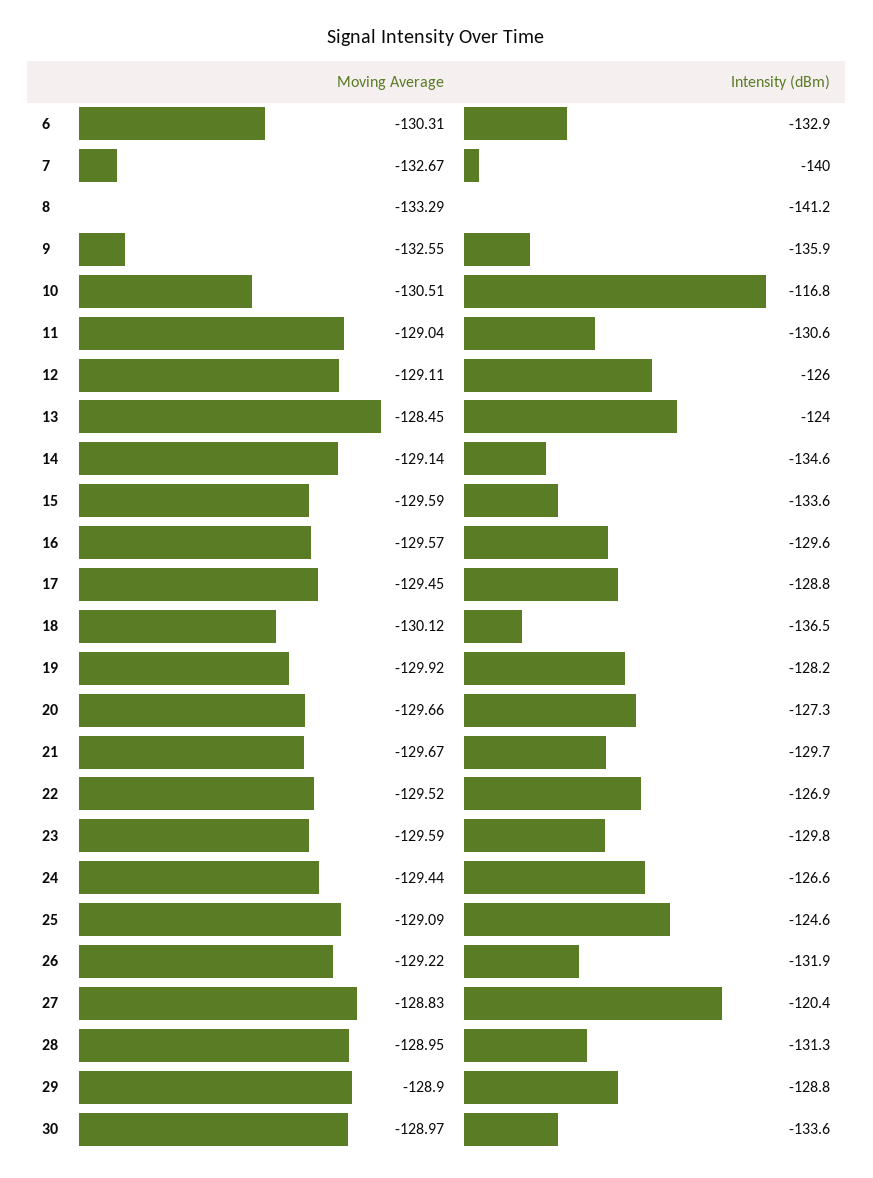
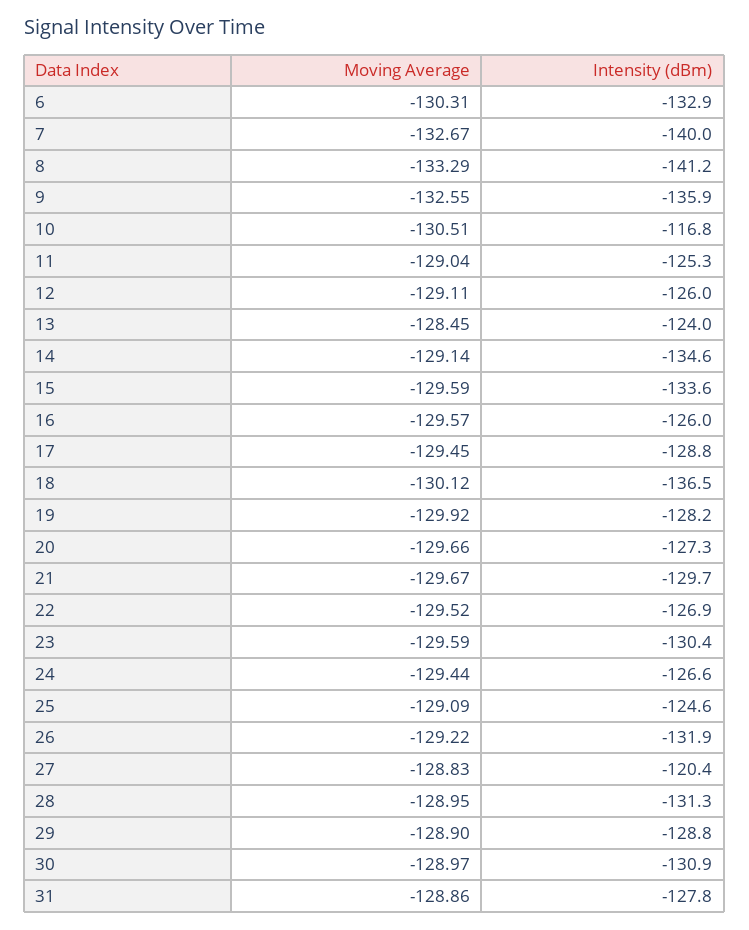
Intensity (dBm), 11: -130.6 -> -125.3
Intensity (dBm), 16: -129.6 -> -126
Intensity (dBm), 23: -129.8 -> -130.4
Intensity (dBm), 30: -133.6 -> -130.9
Moving Average, 31: none -> -128.86
Intensity (dBm), 31: none -> -127.8

